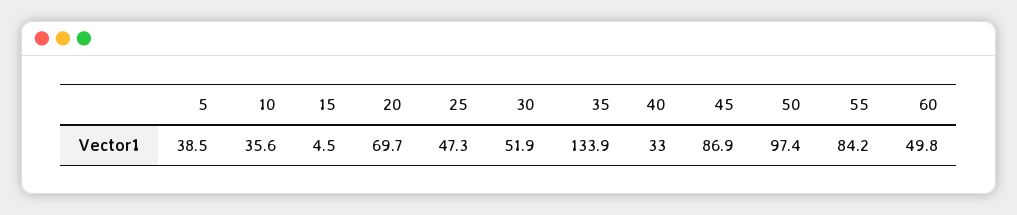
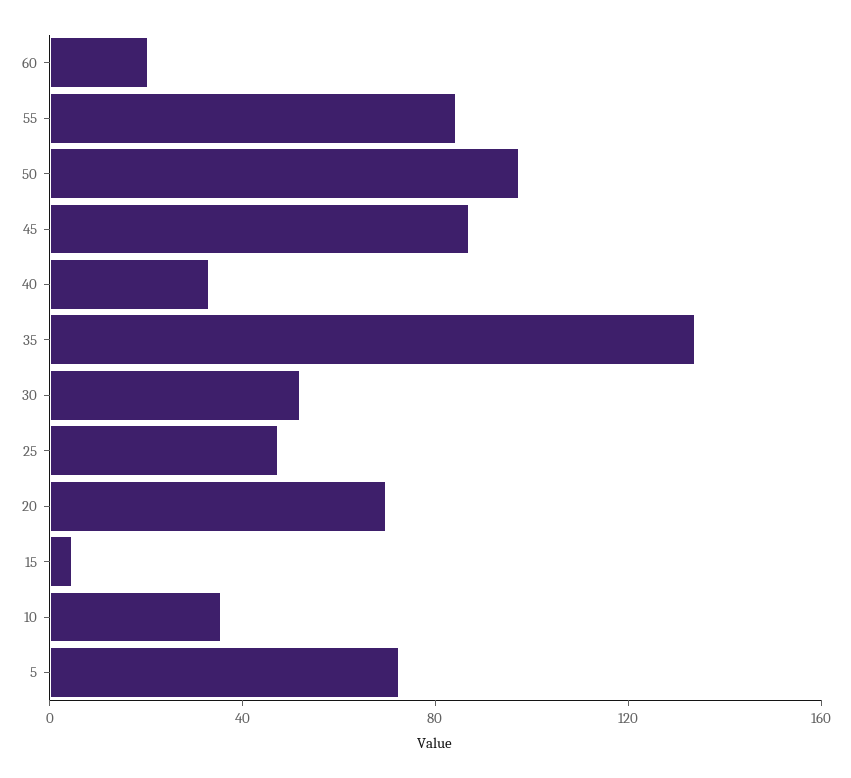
5: 38.5 -> 70
60: 49.8 -> 20

